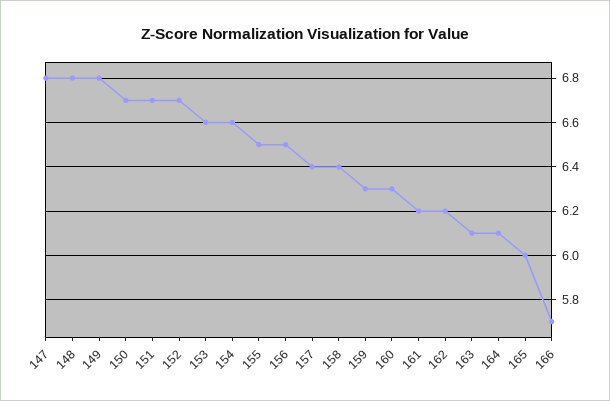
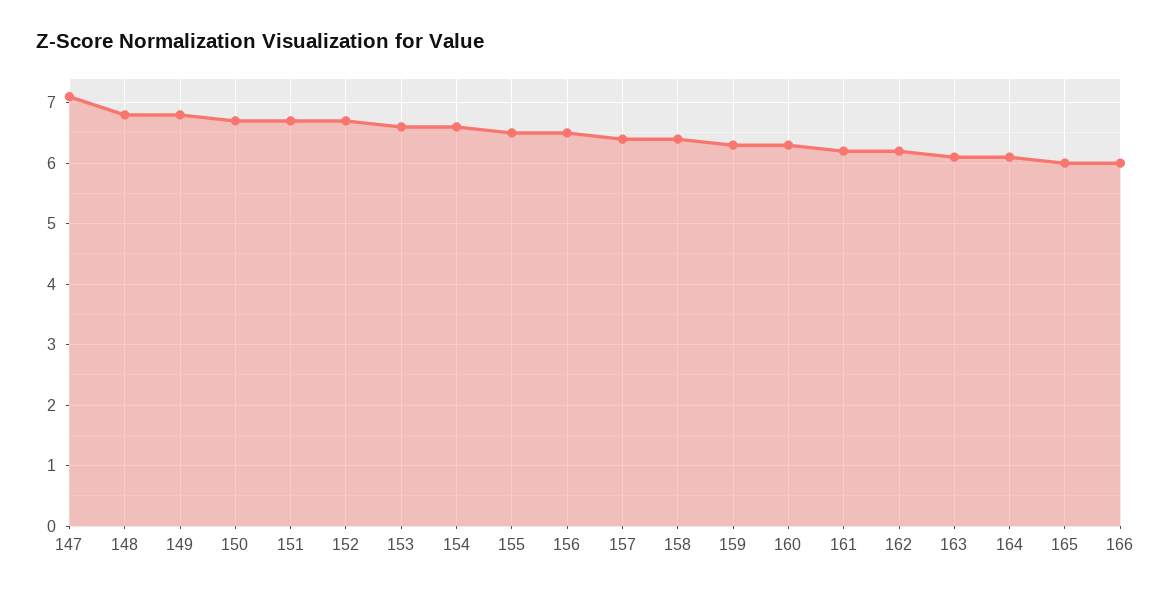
147: 6.8 -> 7.1
166: 5.7 -> 6

